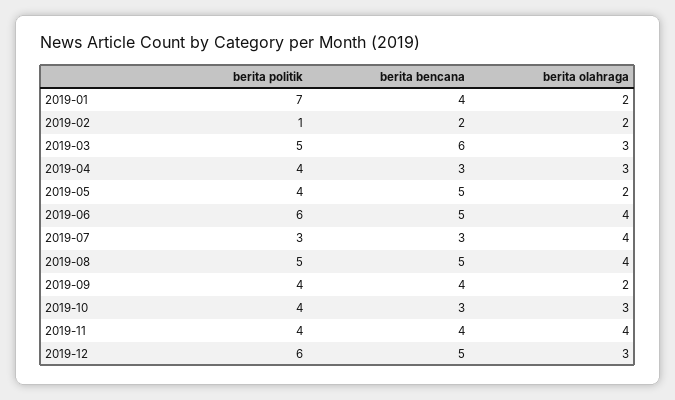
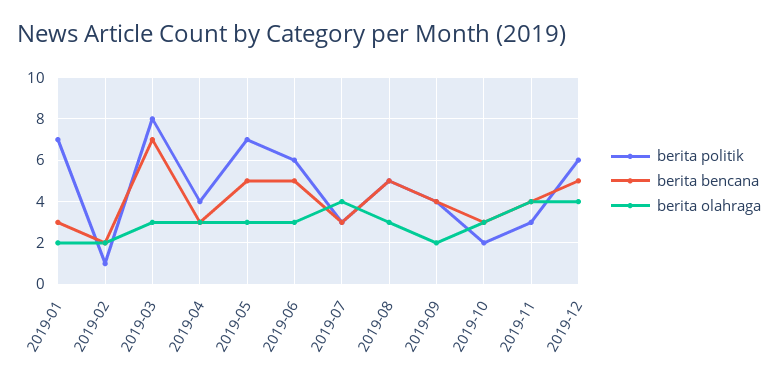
berita bencana, 2019-01: 4 -> 3
berita politik, 2019-03: 5 -> 8
berita bencana, 2019-03: 6 -> 7
berita politik, 2019-05: 4 -> 7
berita olahraga, 2019-05: 2 -> 3
berita olahraga, 2019-06: 4 -> 3
berita olahraga, 2019-08: 4 -> 3
berita politik, 2019-10: 4 -> 2
berita politik, 2019-11: 4 -> 3
berita olahraga, 2019-12: 3 -> 4

